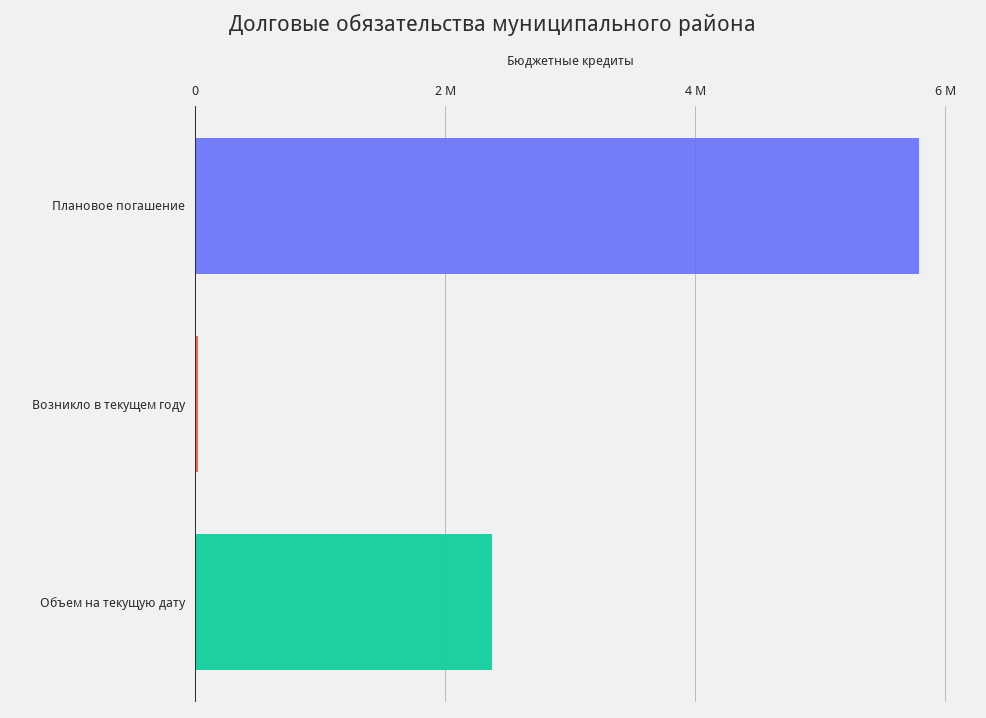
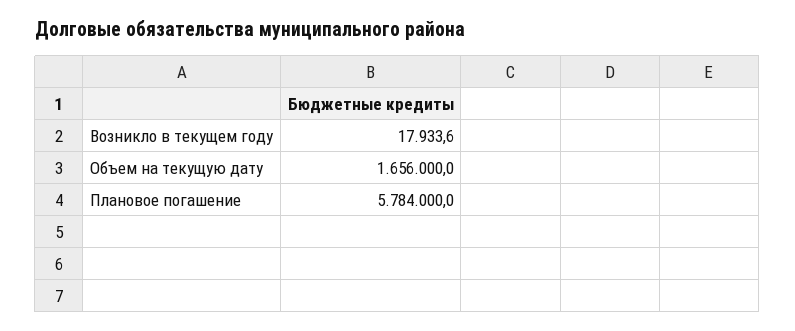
Объем на текущую дату: 2400000 -> 1656000

